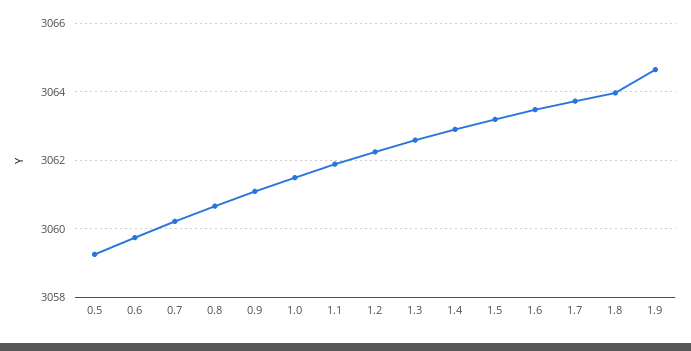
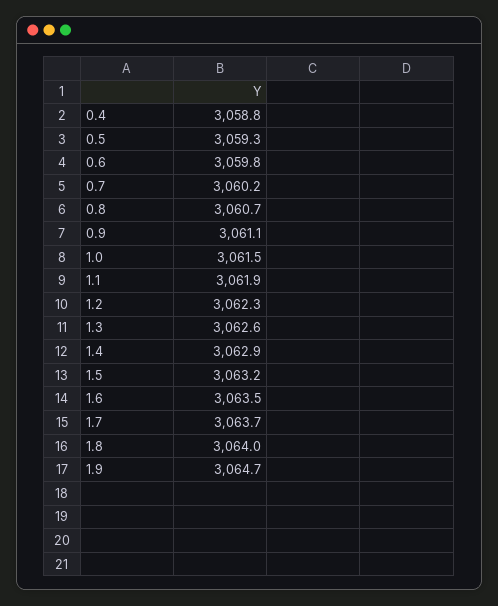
0.4: none -> 3058.8

